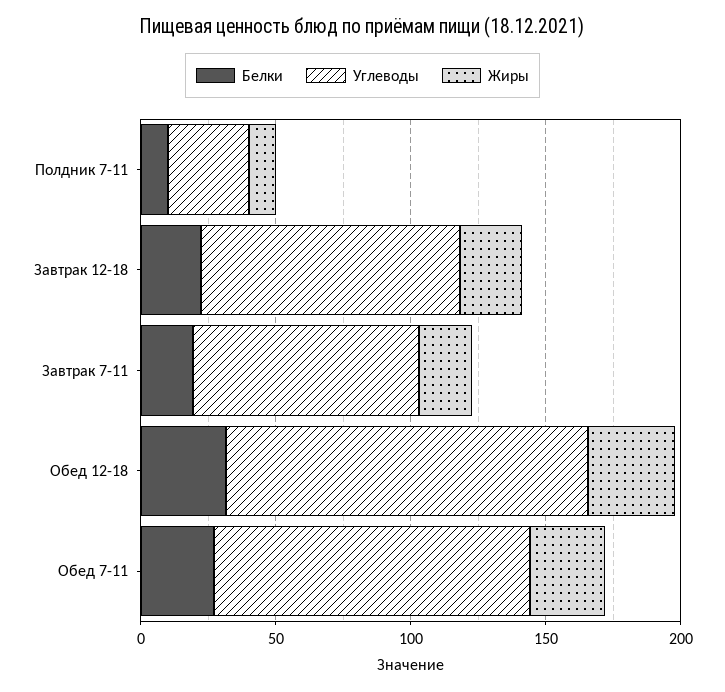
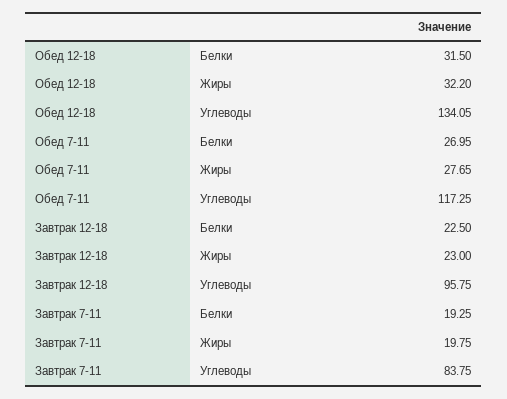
Белки, Полдник 7-11: 10 -> none
Углеводы, Полдник 7-11: 30 -> none
Жиры, Полдник 7-11: 10 -> none

